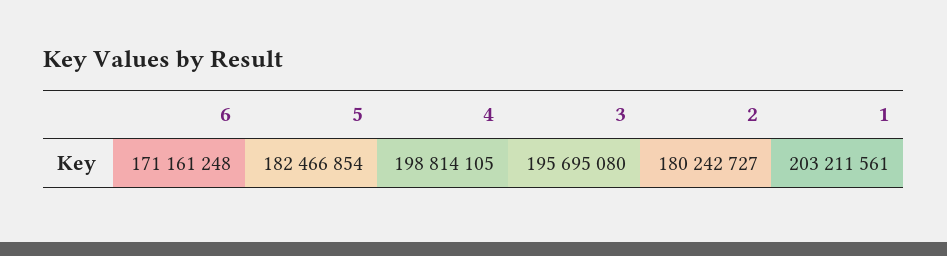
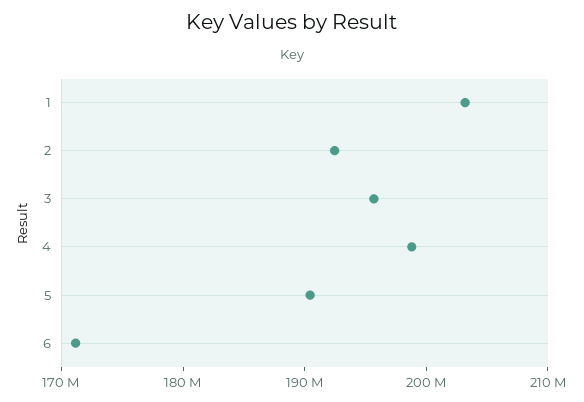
5: 182466854 -> 190000000
2: 180242727 -> 192000000

